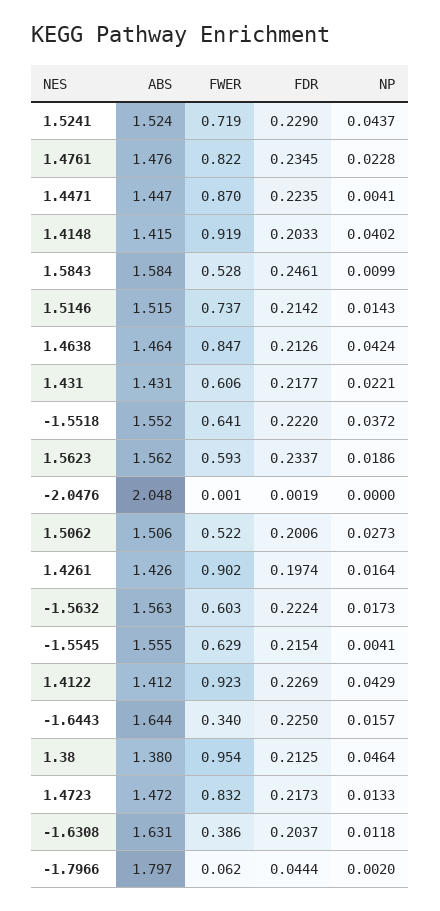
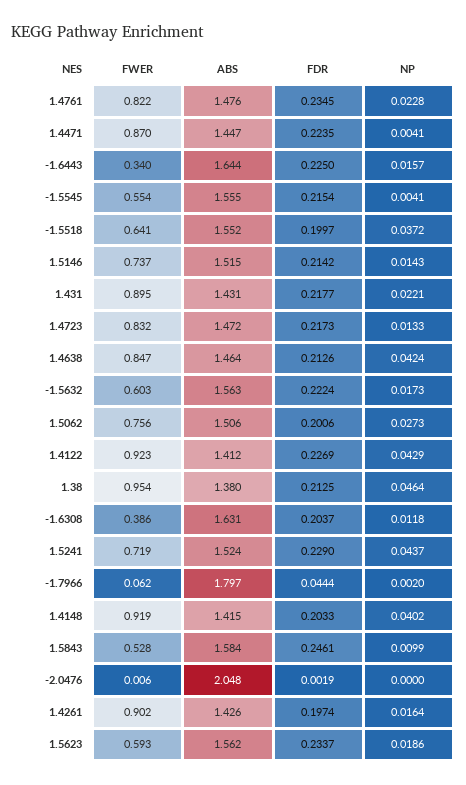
FWER, 1.431: 0.606 -> 0.895
FDR, -1.5518: 0.222 -> 0.1997
FWER, -2.0476: 0.001 -> 0.006
FWER, 1.5062: 0.522 -> 0.756
FWER, -1.5545: 0.629 -> 0.554

